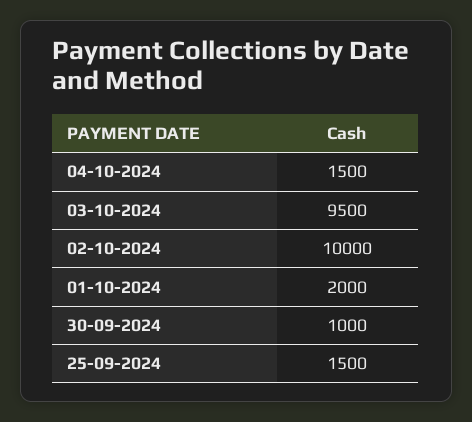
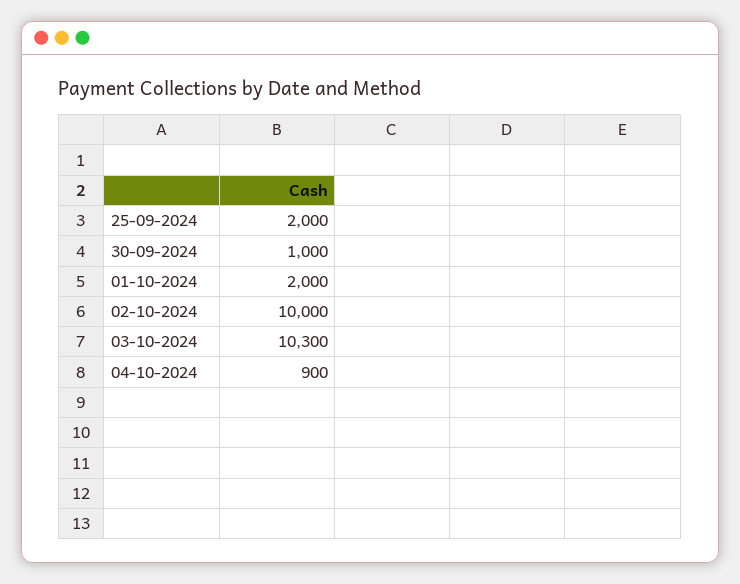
04-10-2024: 1500 -> 900
03-10-2024: 9500 -> 10300
25-09-2024: 1500 -> 2000

